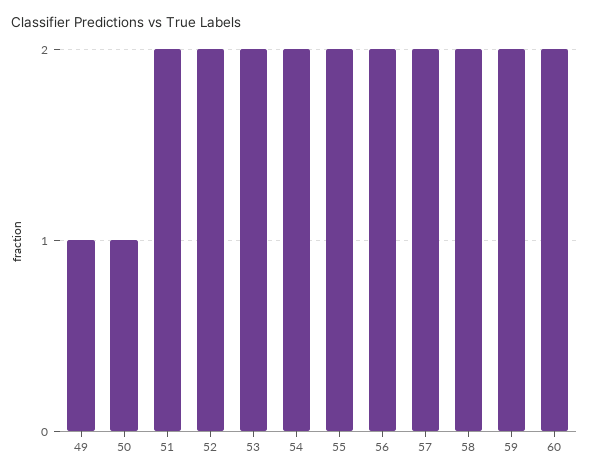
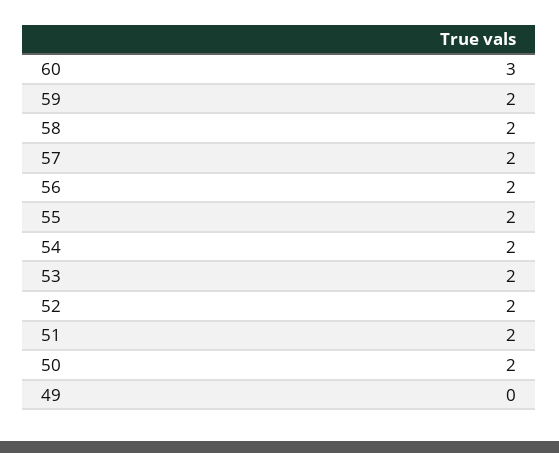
49: 1 -> 0
50: 1 -> 2
60: 2 -> 3

